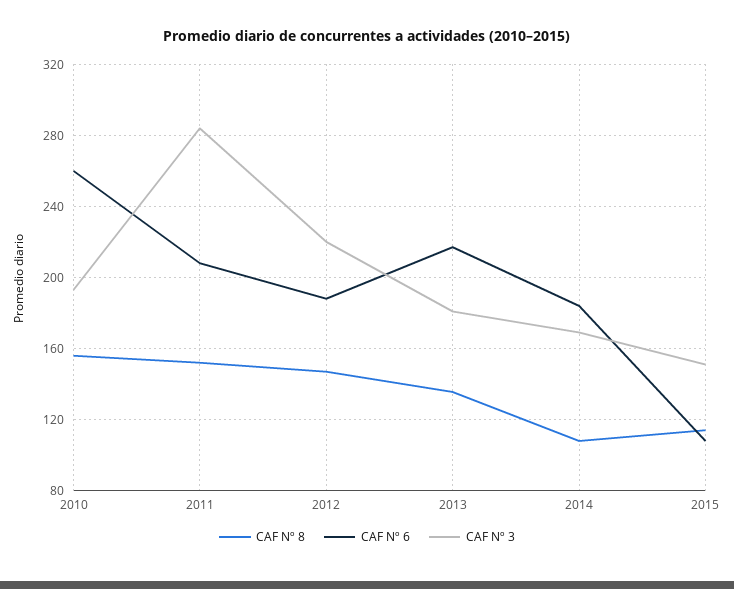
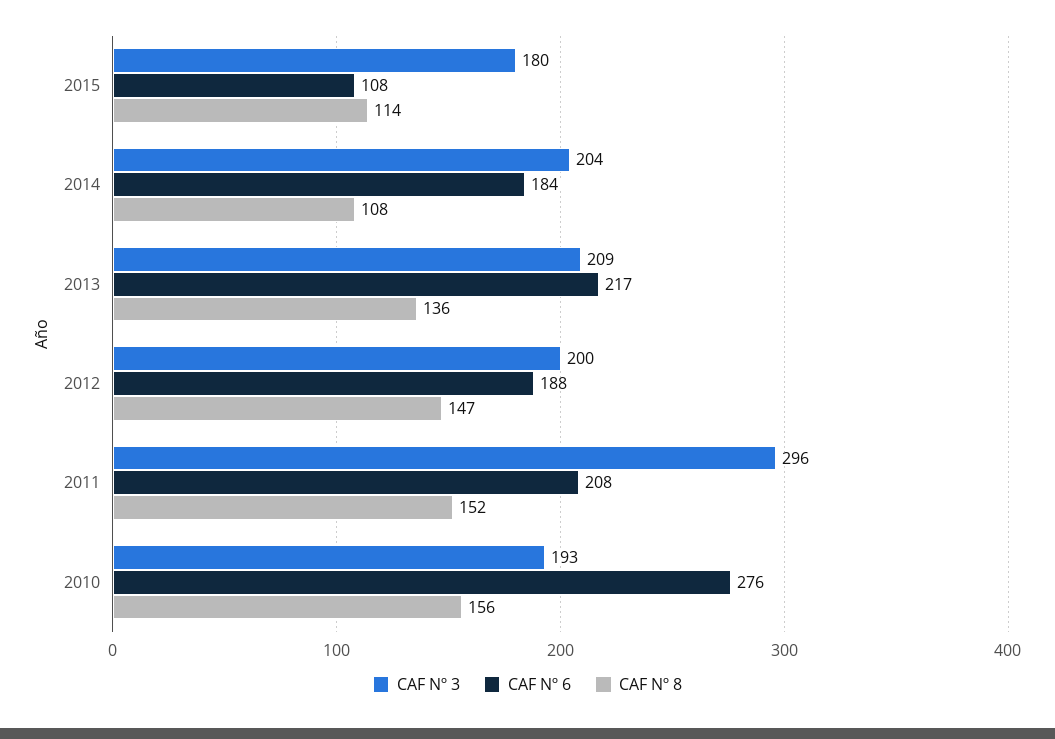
CAF Nº 6, 2010: 260 -> 276
CAF Nº 3, 2011: 285 -> 296
CAF Nº 3, 2012: 220 -> 200
CAF Nº 3, 2013: 180 -> 209
CAF Nº 3, 2014: 170 -> 204
CAF Nº 3, 2015: 150 -> 180

